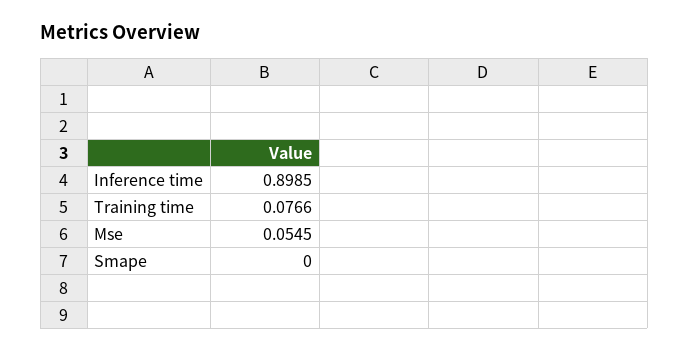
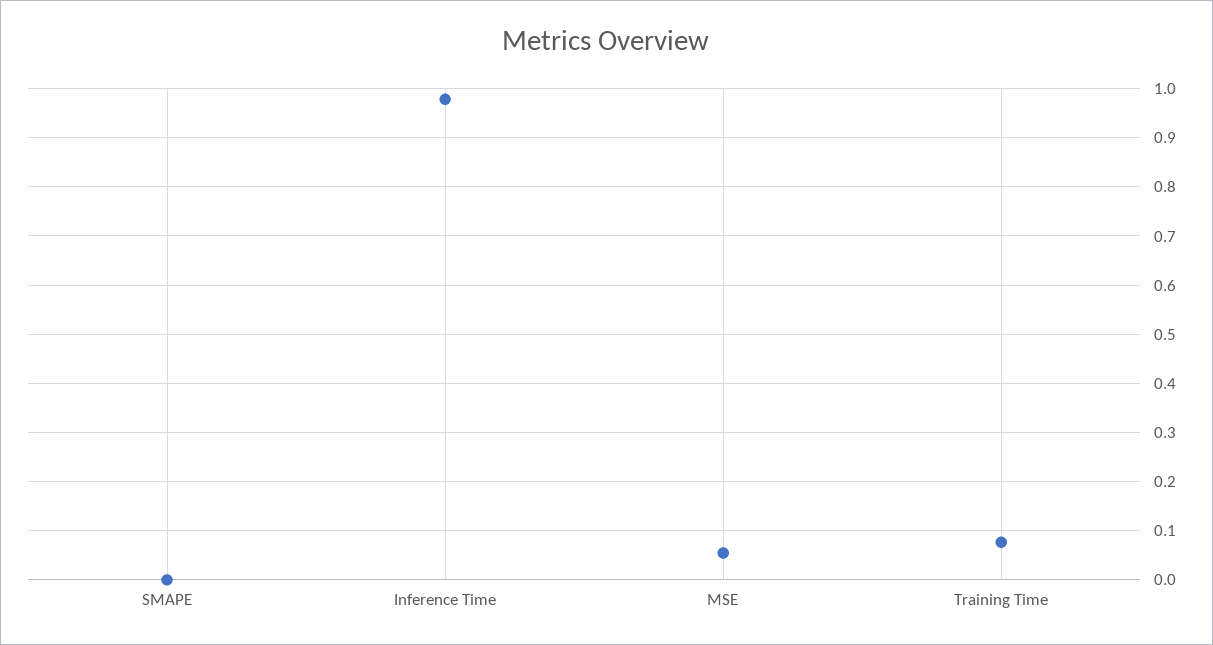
Inference time: 0.8985 -> 0.98

